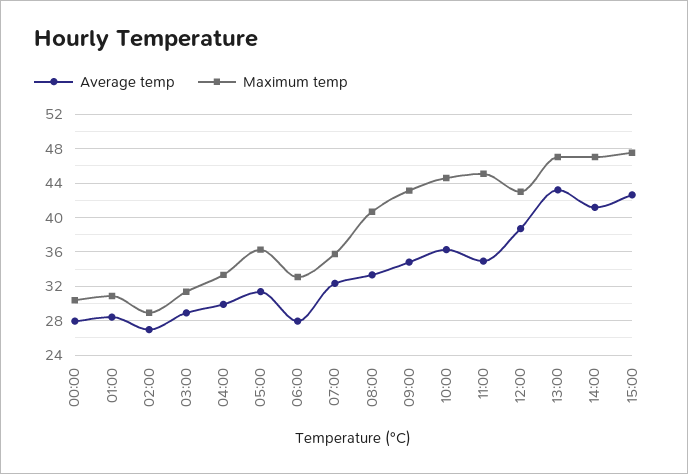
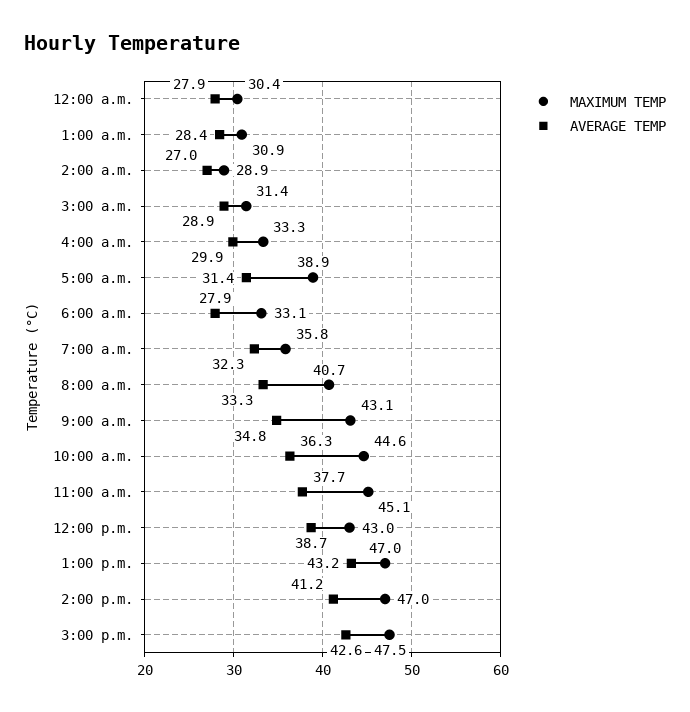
Maximum temp, 05:00: 36 -> 38.9
Average temp, 11:00: 35 -> 37.7

